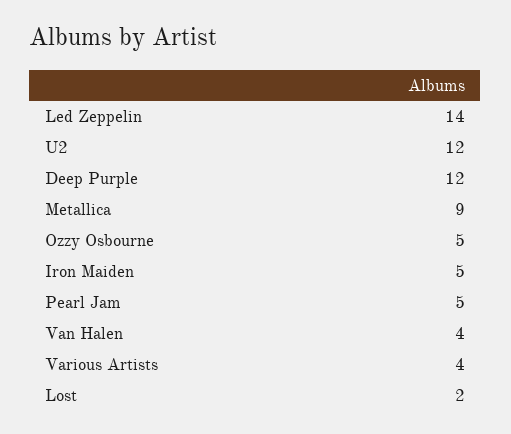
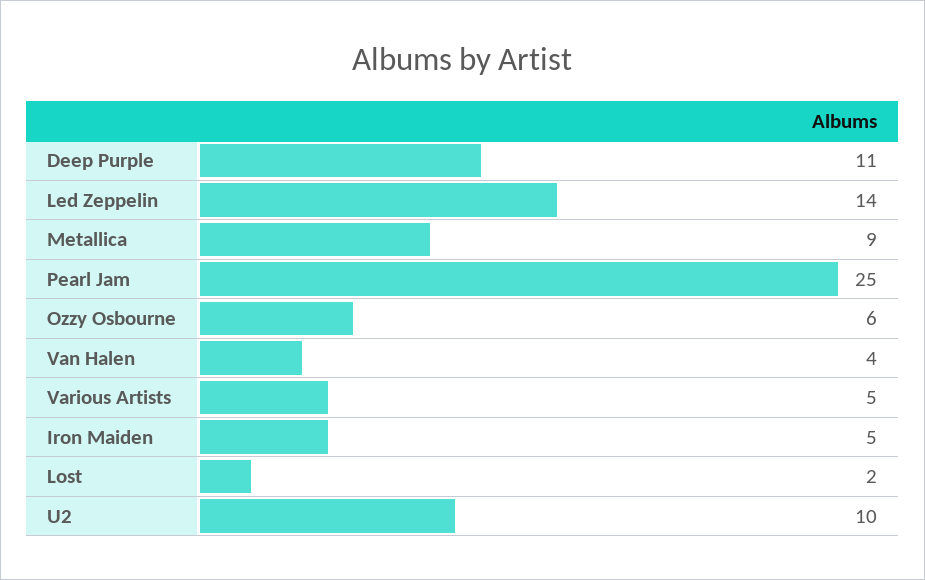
U2: 12 -> 10
Deep Purple: 12 -> 11
Ozzy Osbourne: 5 -> 6
Pearl Jam: 5 -> 25
Various Artists: 4 -> 5

